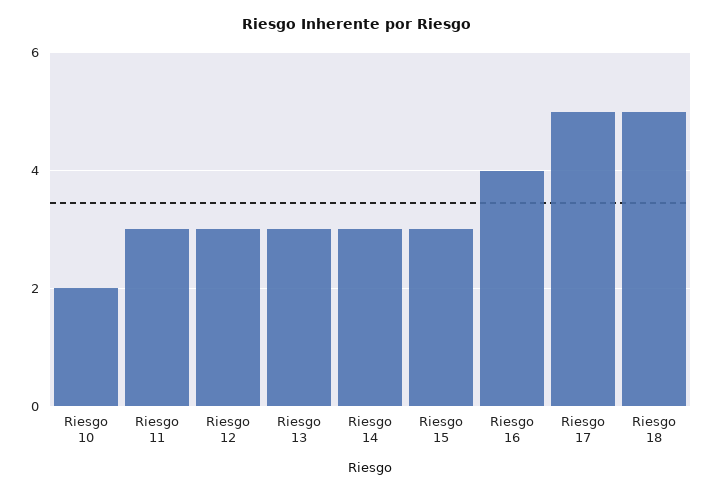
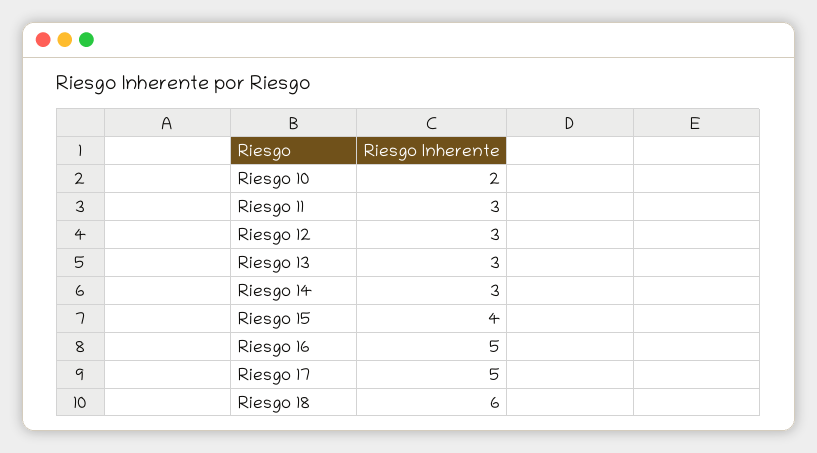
Riesgo 15: 3 -> 4
Riesgo 16: 4 -> 5
Riesgo 18: 5 -> 6

